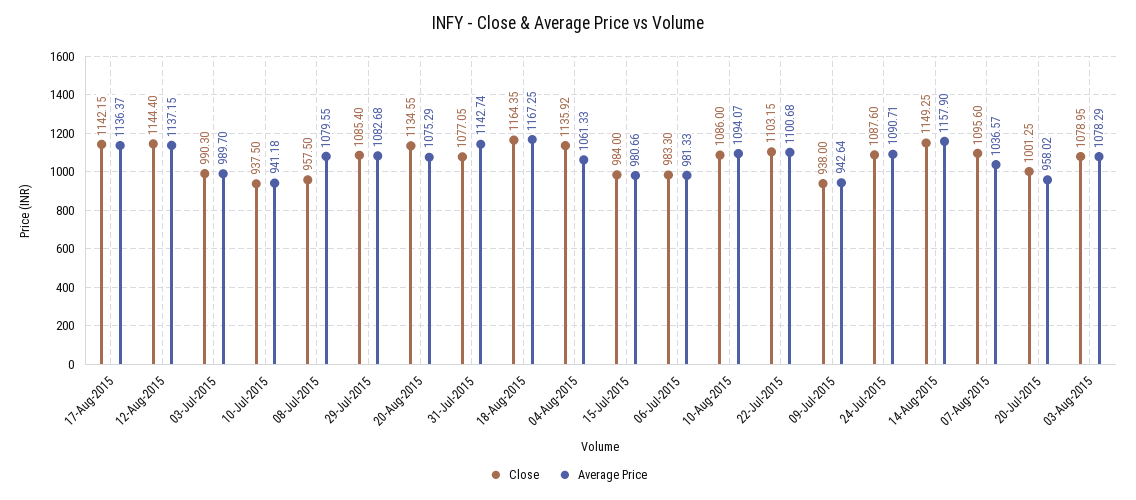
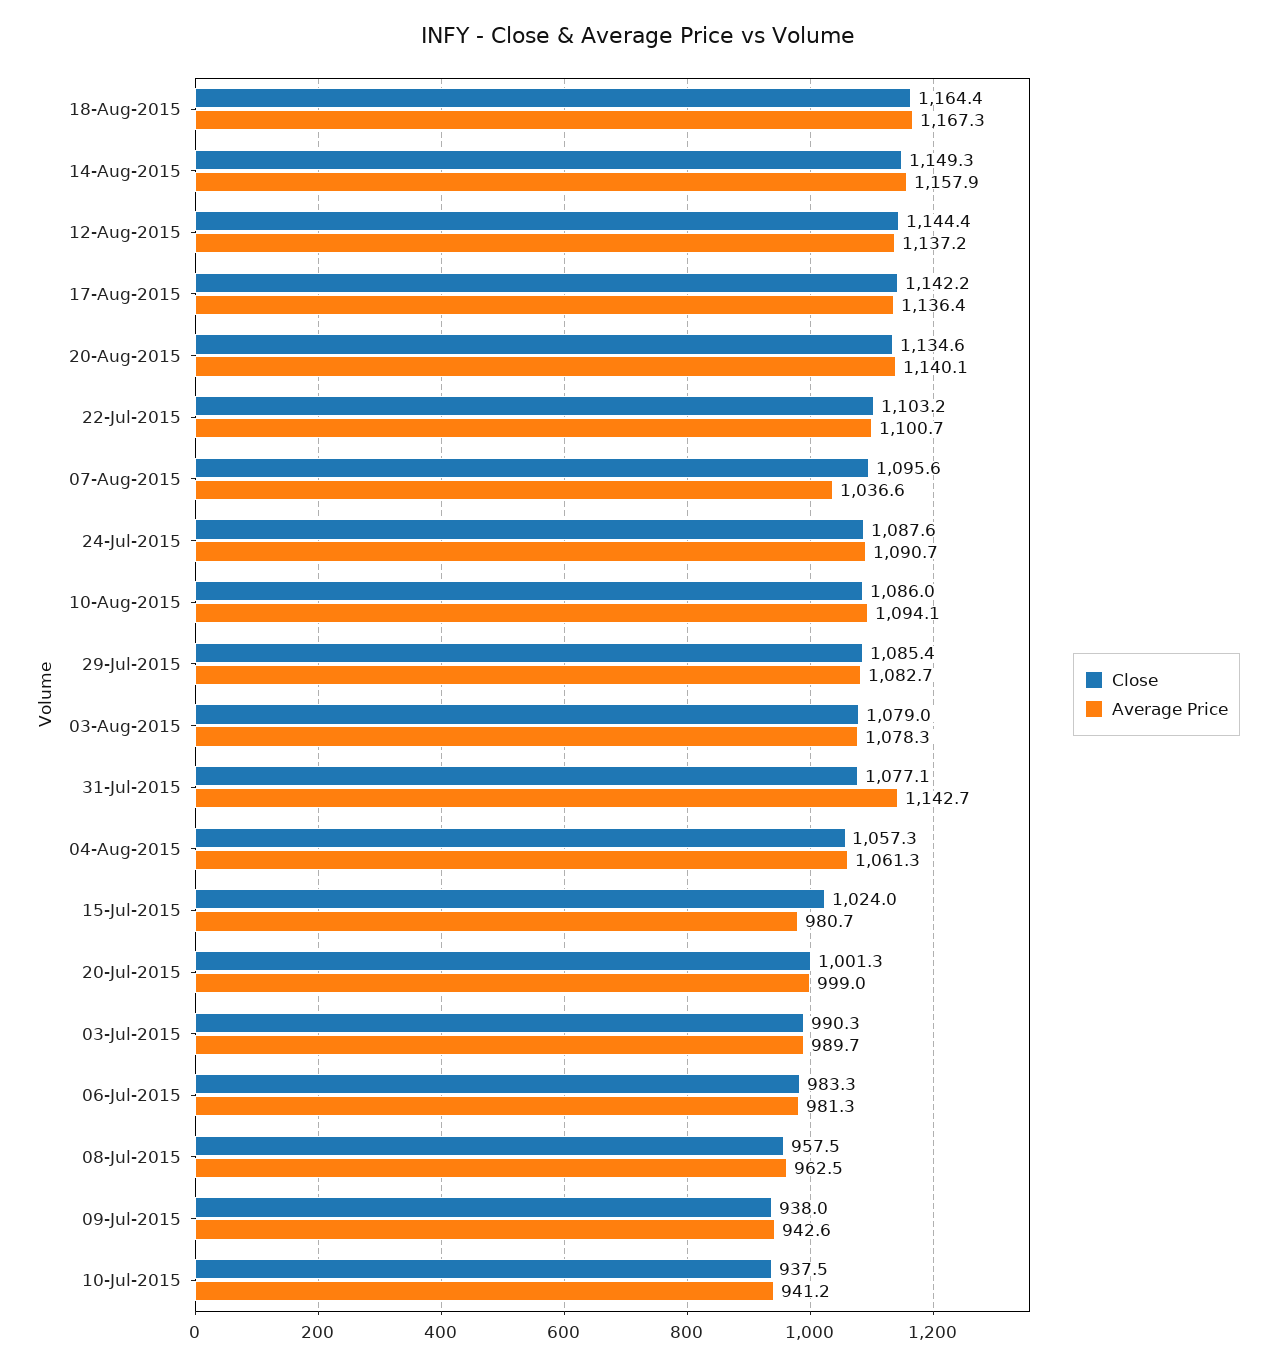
Average Price, 08-Jul-2015: 1079.55 -> 962.5
Average Price, 20-Aug-2015: 1075.29 -> 1140.1
Close, 04-Aug-2015: 1135.92 -> 1057.3
Close, 15-Jul-2015: 984 -> 1024
Average Price, 20-Jul-2015: 958.02 -> 999

